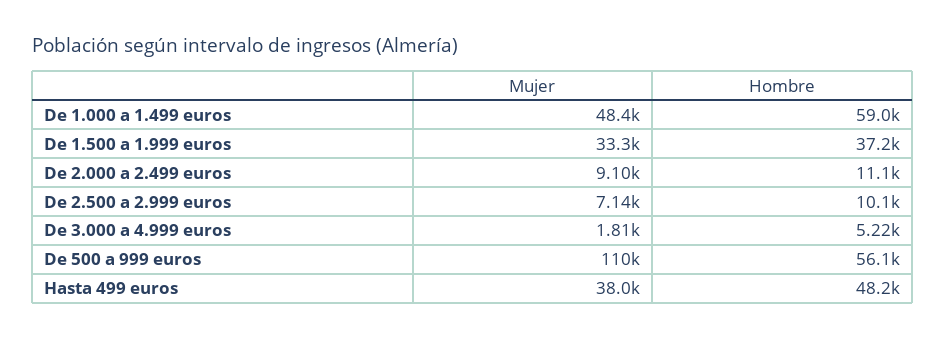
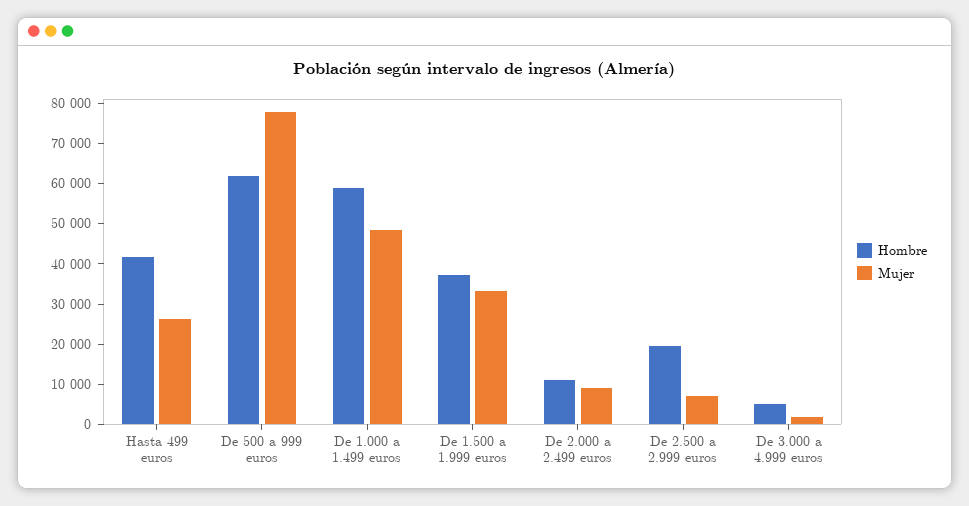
Hombre, De 2.500 a 2.999 euros: 10100 -> 20000
Mujer, De 500 a 999 euros: 110000 -> 78000
Hombre, De 500 a 999 euros: 56100 -> 62000
Mujer, Hasta 499 euros: 38000 -> 26000
Hombre, Hasta 499 euros: 48200 -> 42000

